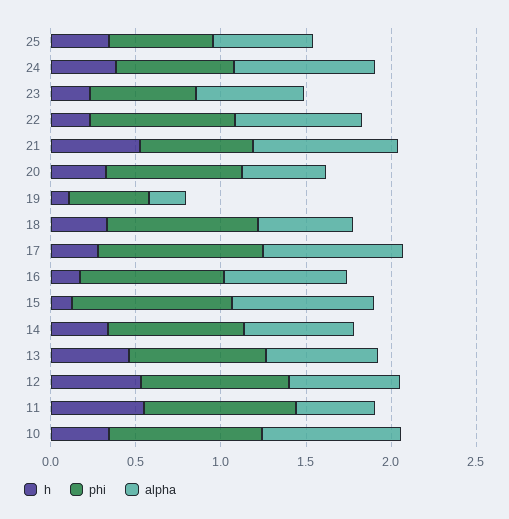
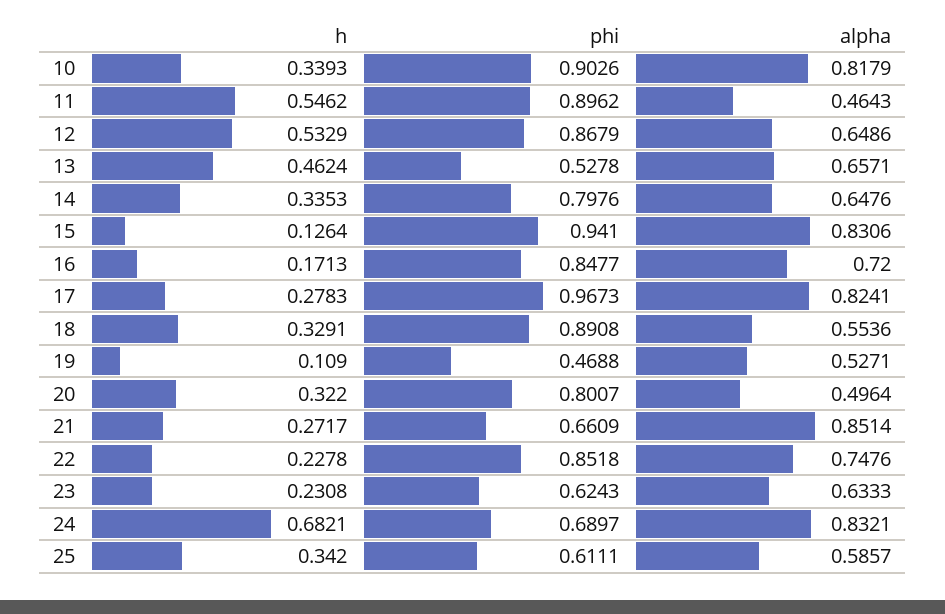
h, 24: 0.4 -> 0.6821
h, 21: 0.5 -> 0.2717
alpha, 19: 0.2 -> 0.5271
phi, 13: 0.8 -> 0.5278

